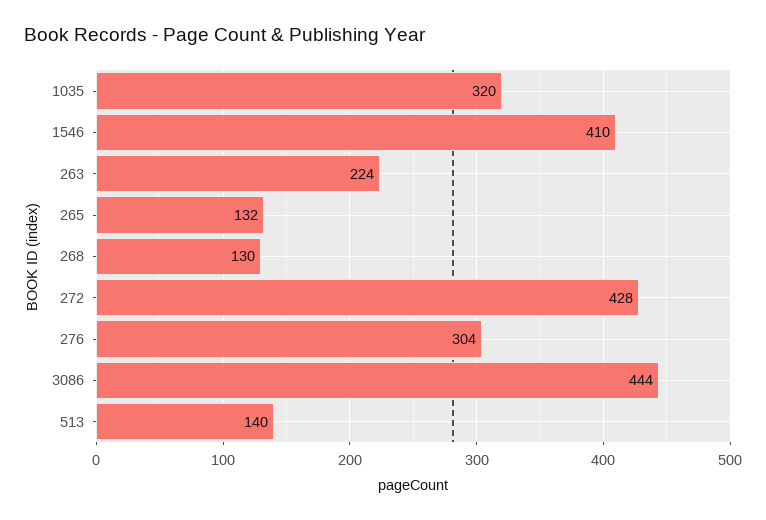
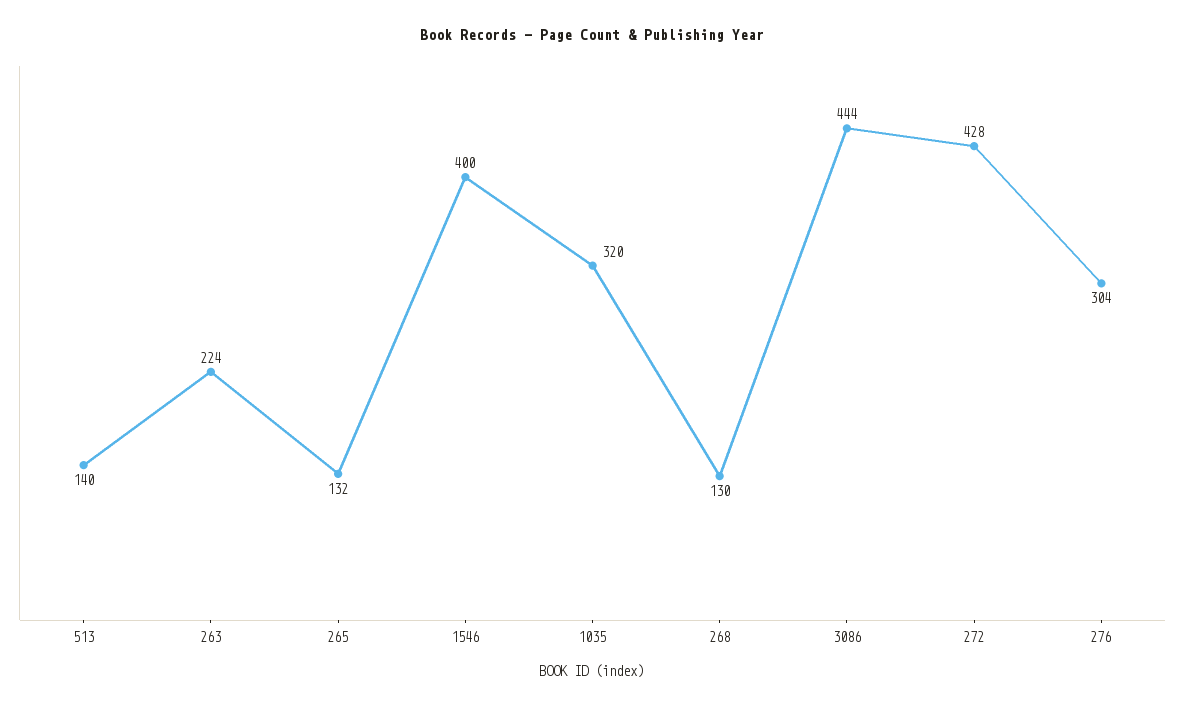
1546: 410 -> 400

